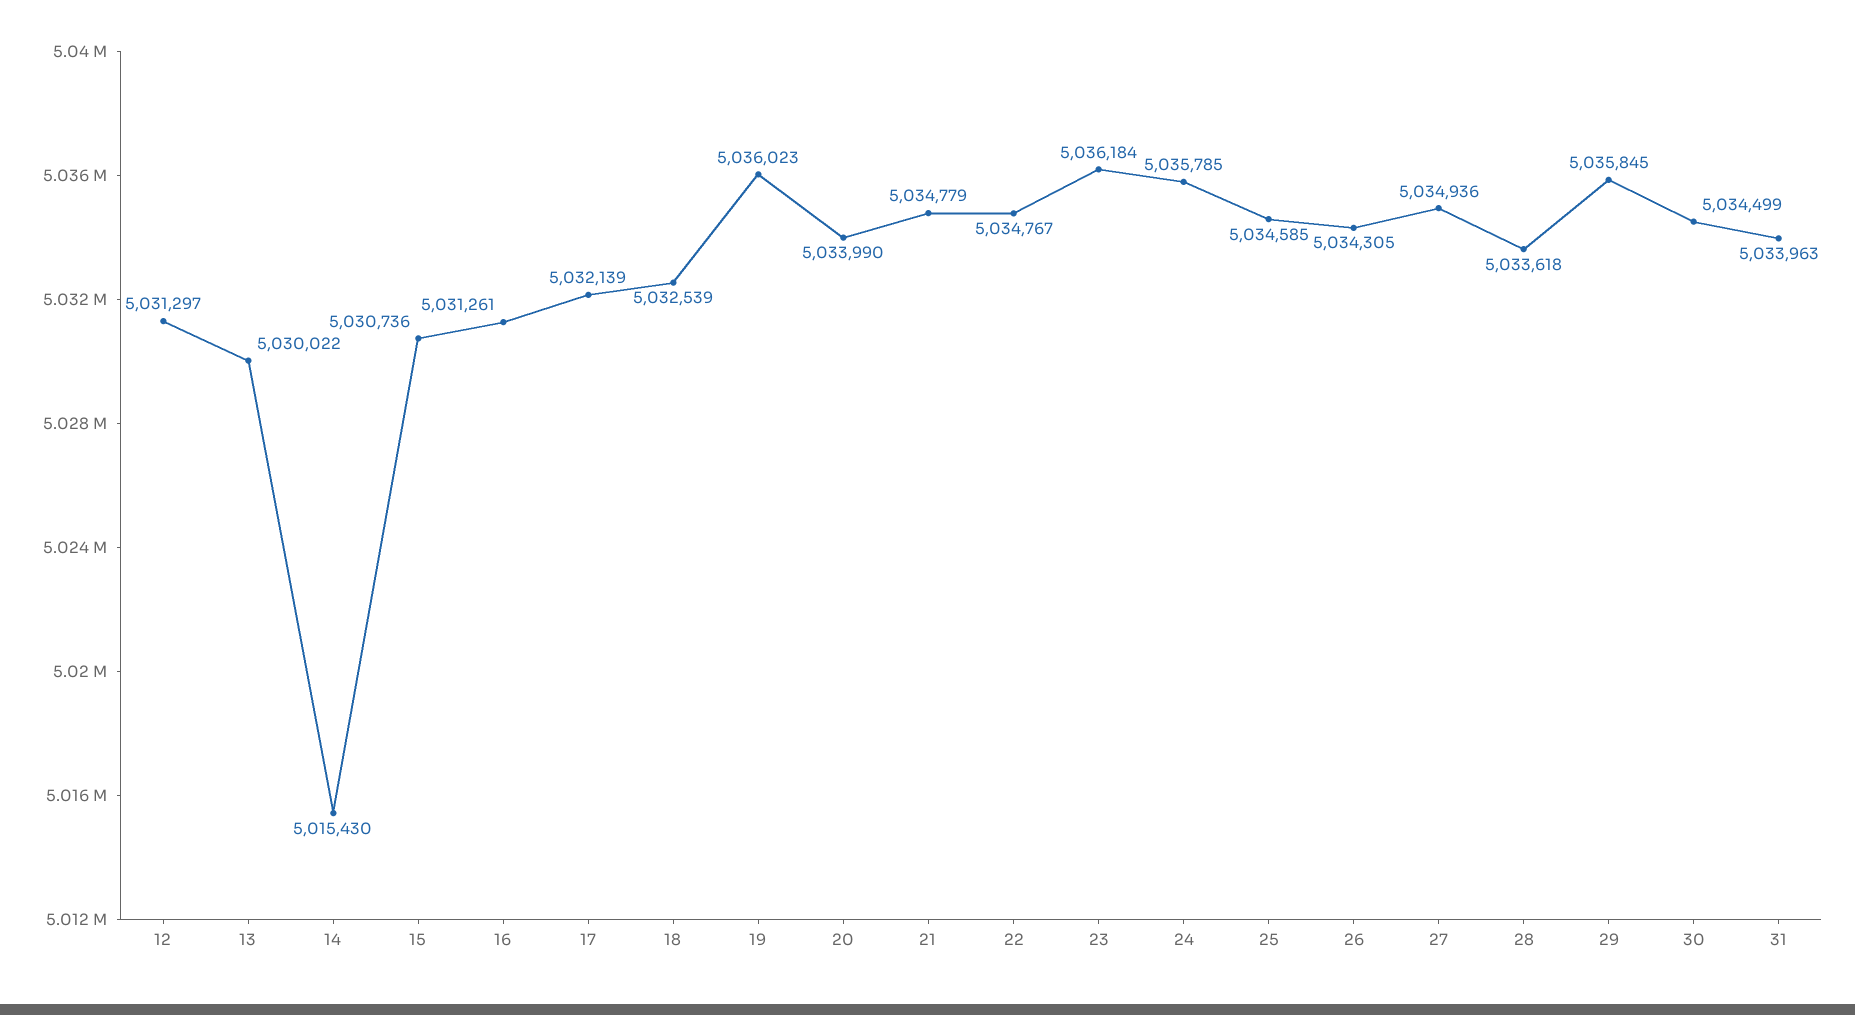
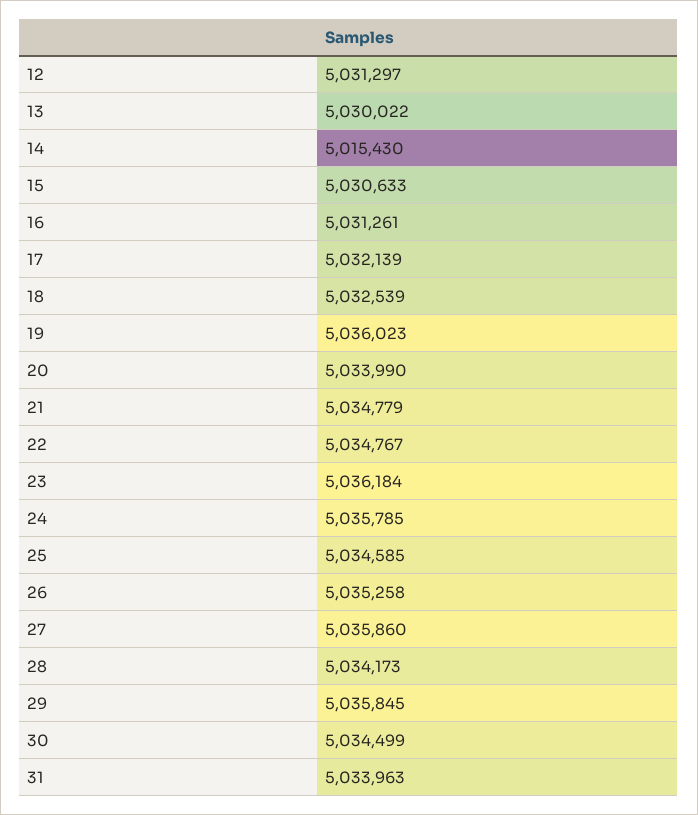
15: 5030736 -> 5030633
26: 5034305 -> 5035258
27: 5034936 -> 5035860
28: 5033618 -> 5034173

